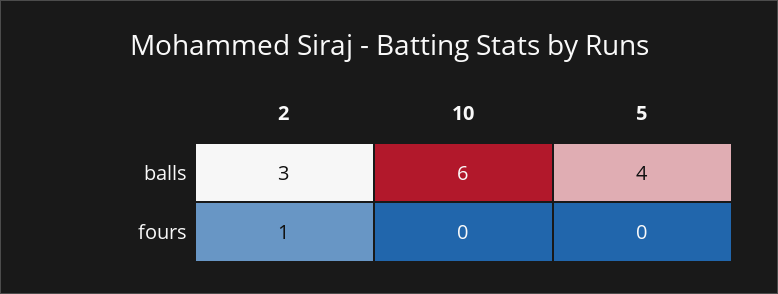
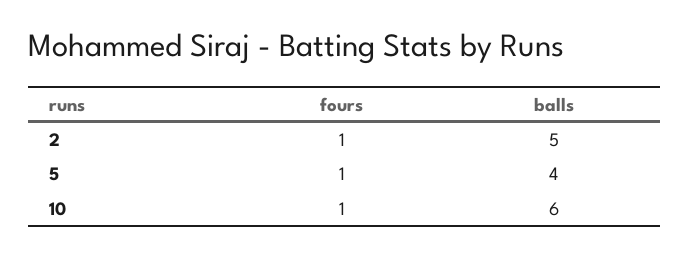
2, balls: 3 -> 5
10, fours: 0 -> 1
5, fours: 0 -> 1

